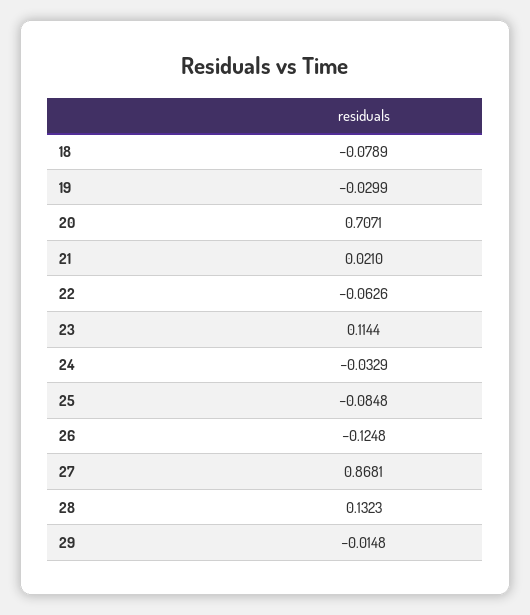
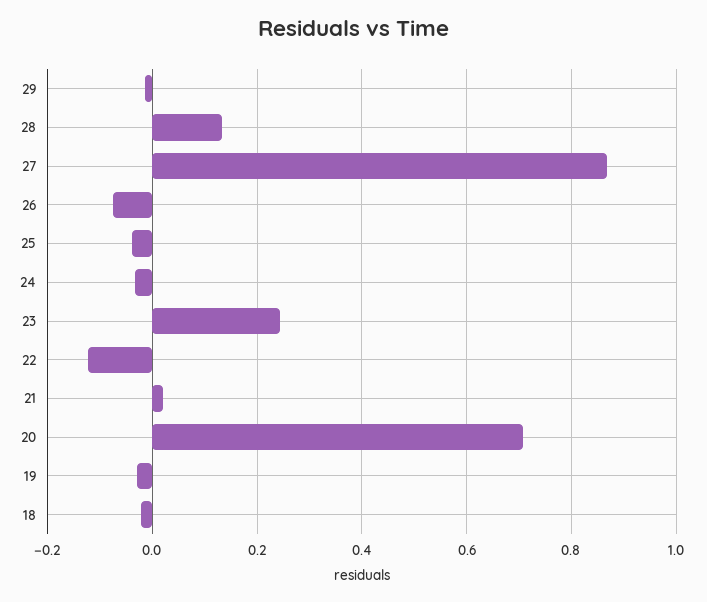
18: -0.0789 -> -0.02
22: -0.0626 -> -0.12
23: 0.1144 -> 0.24
25: -0.0848 -> -0.04
26: -0.1248 -> -0.08

